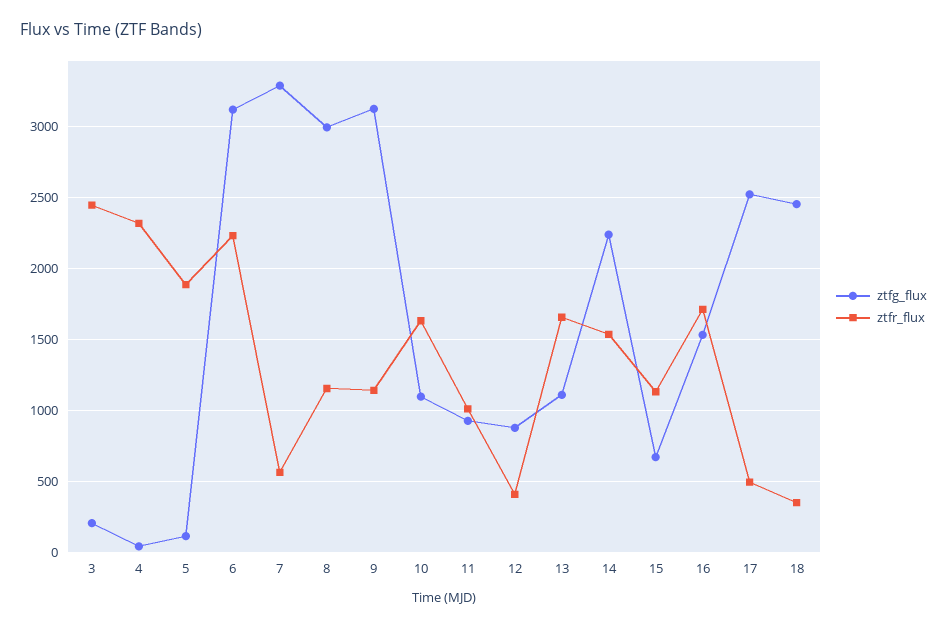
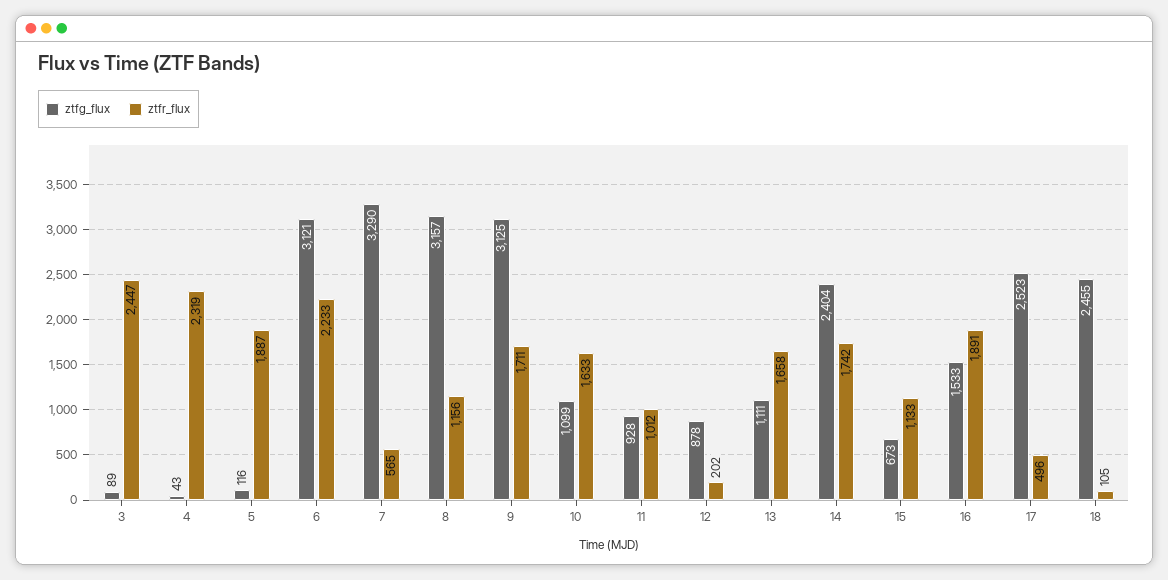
ztfg_flux, 3: 200 -> 89
ztfg_flux, 8: 3000 -> 3157
ztfr_flux, 9: 1150 -> 1711
ztfr_flux, 12: 400 -> 202
ztfg_flux, 14: 2250 -> 2404
ztfr_flux, 14: 1550 -> 1742
ztfr_flux, 16: 1700 -> 1891
ztfr_flux, 18: 350 -> 105

